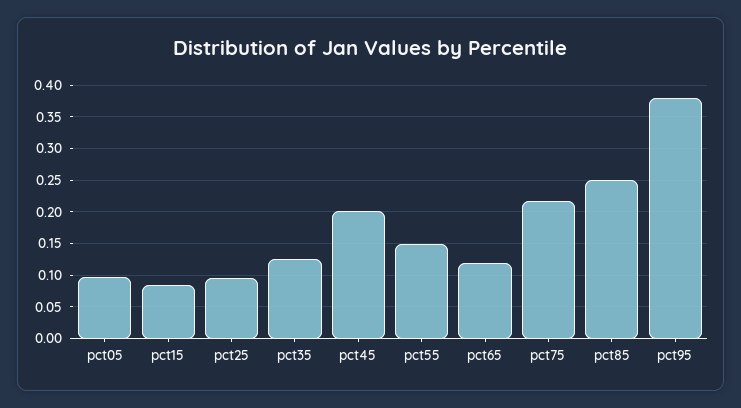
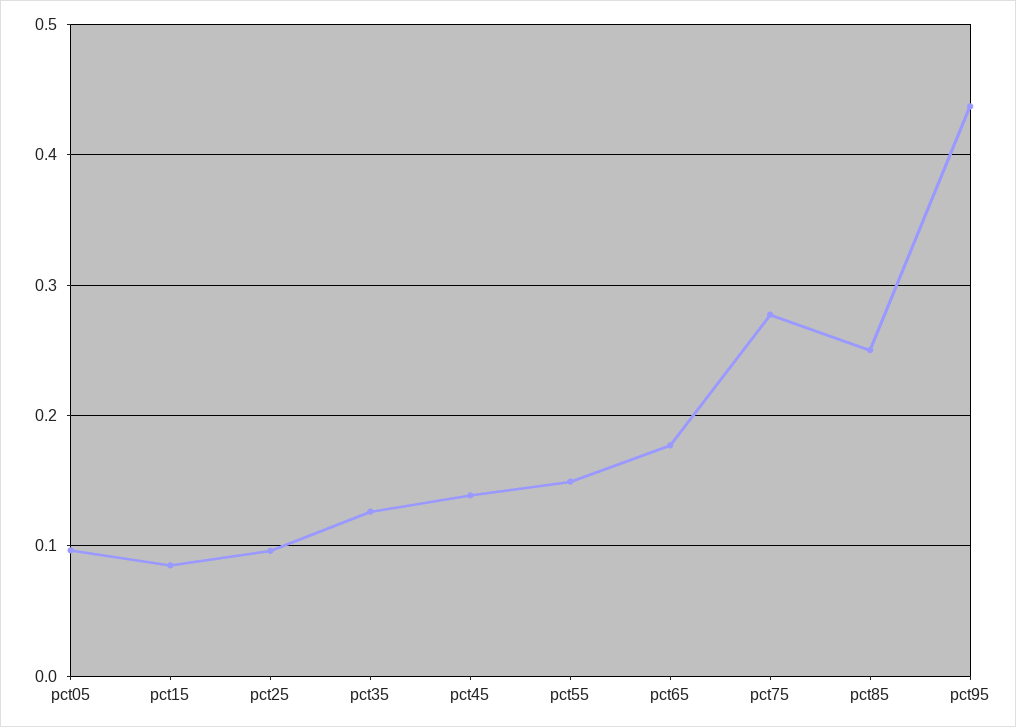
pct45: 0.2 -> 0.14
pct65: 0.12 -> 0.18
pct75: 0.22 -> 0.28
pct95: 0.38 -> 0.44

